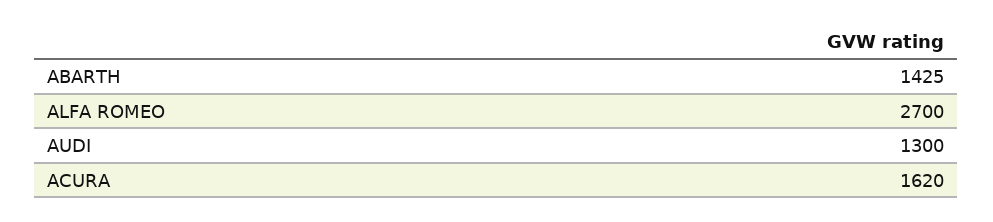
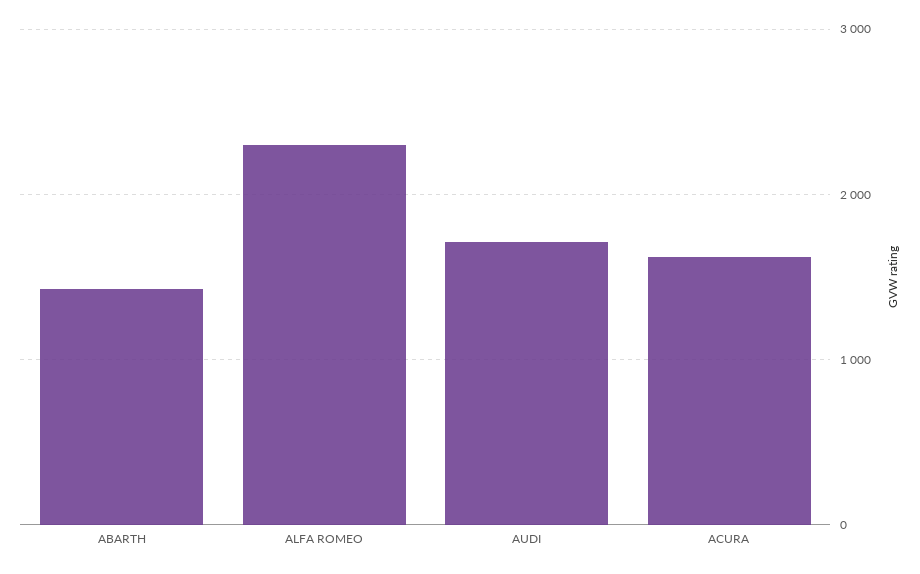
ALFA ROMEO: 2700 -> 2300
AUDI: 1300 -> 1700

